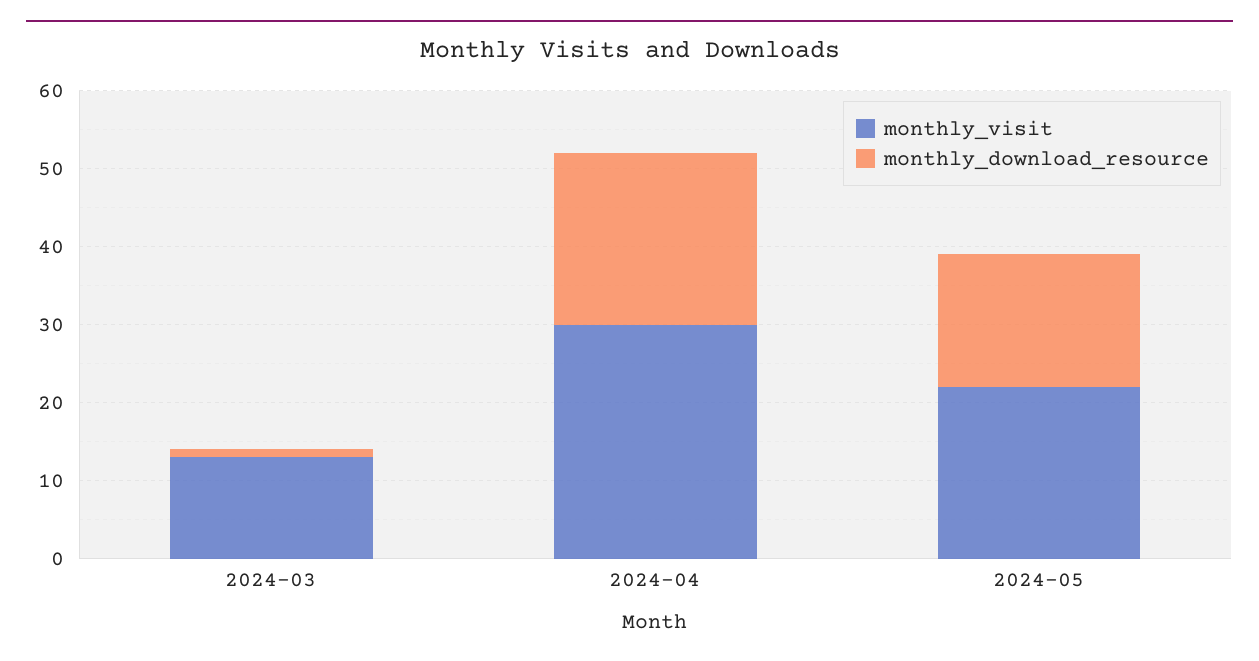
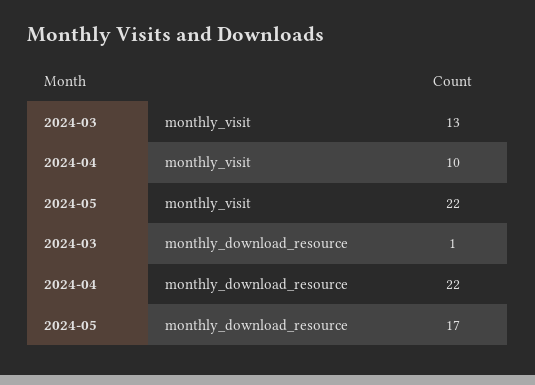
monthly_visit, 2024-04: 30 -> 10

